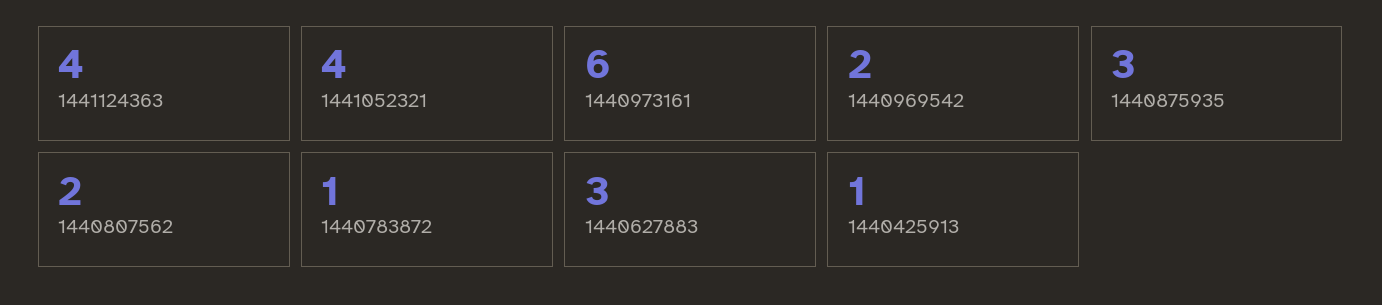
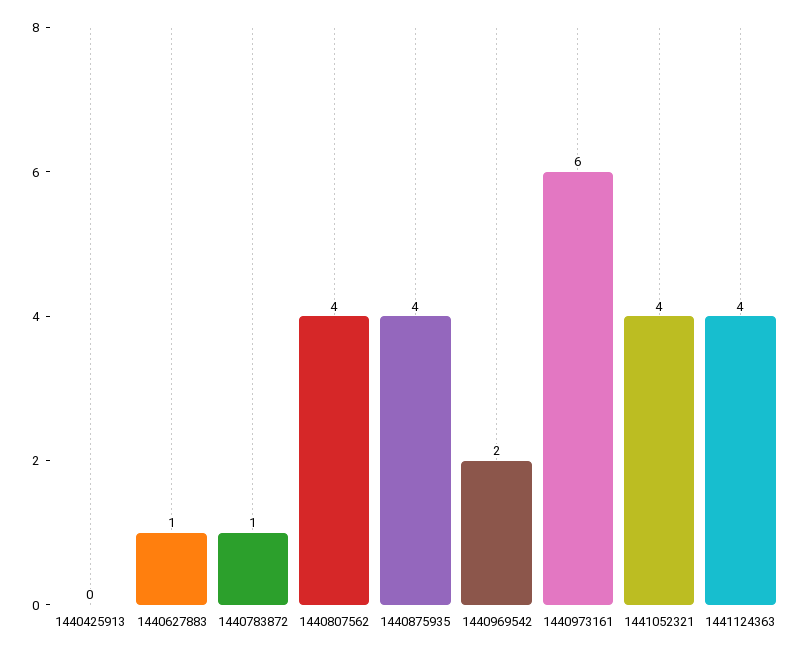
1440875935: 3 -> 4
1440807562: 2 -> 4
1440627883: 3 -> 1
1440425913: 1 -> 0

